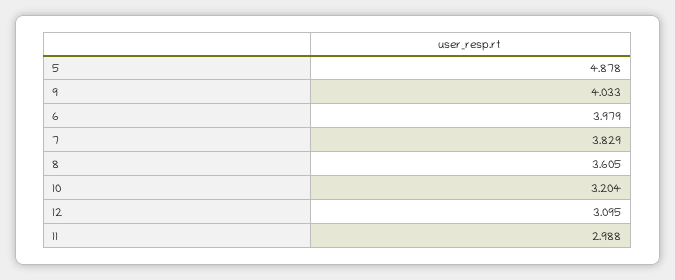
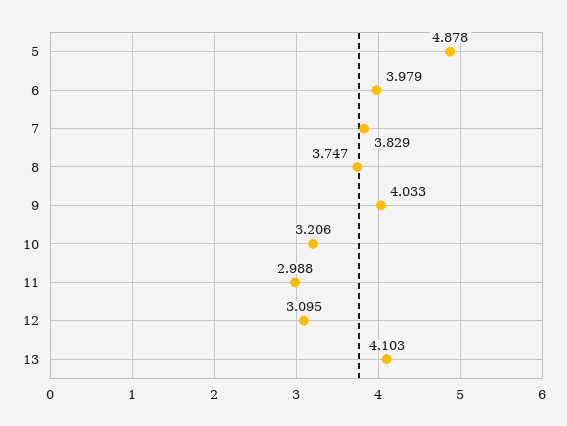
8: 3.605 -> 3.747
10: 3.204 -> 3.206
13: none -> 4.103

